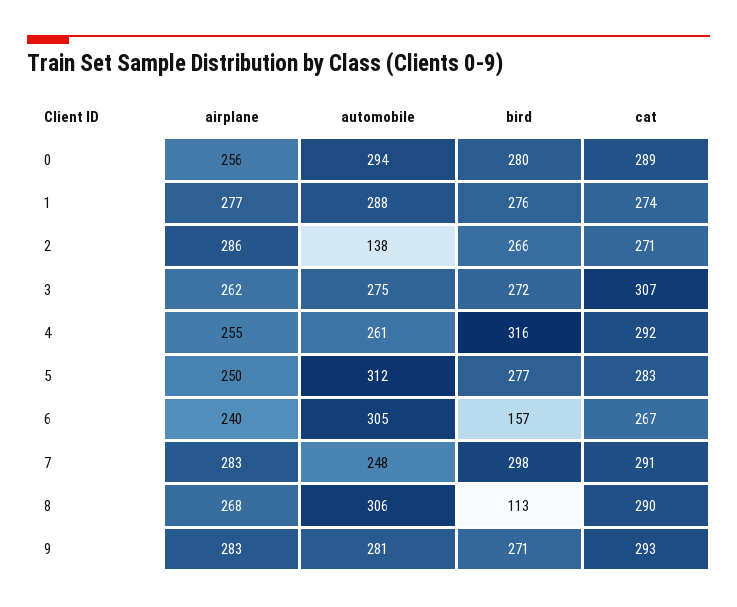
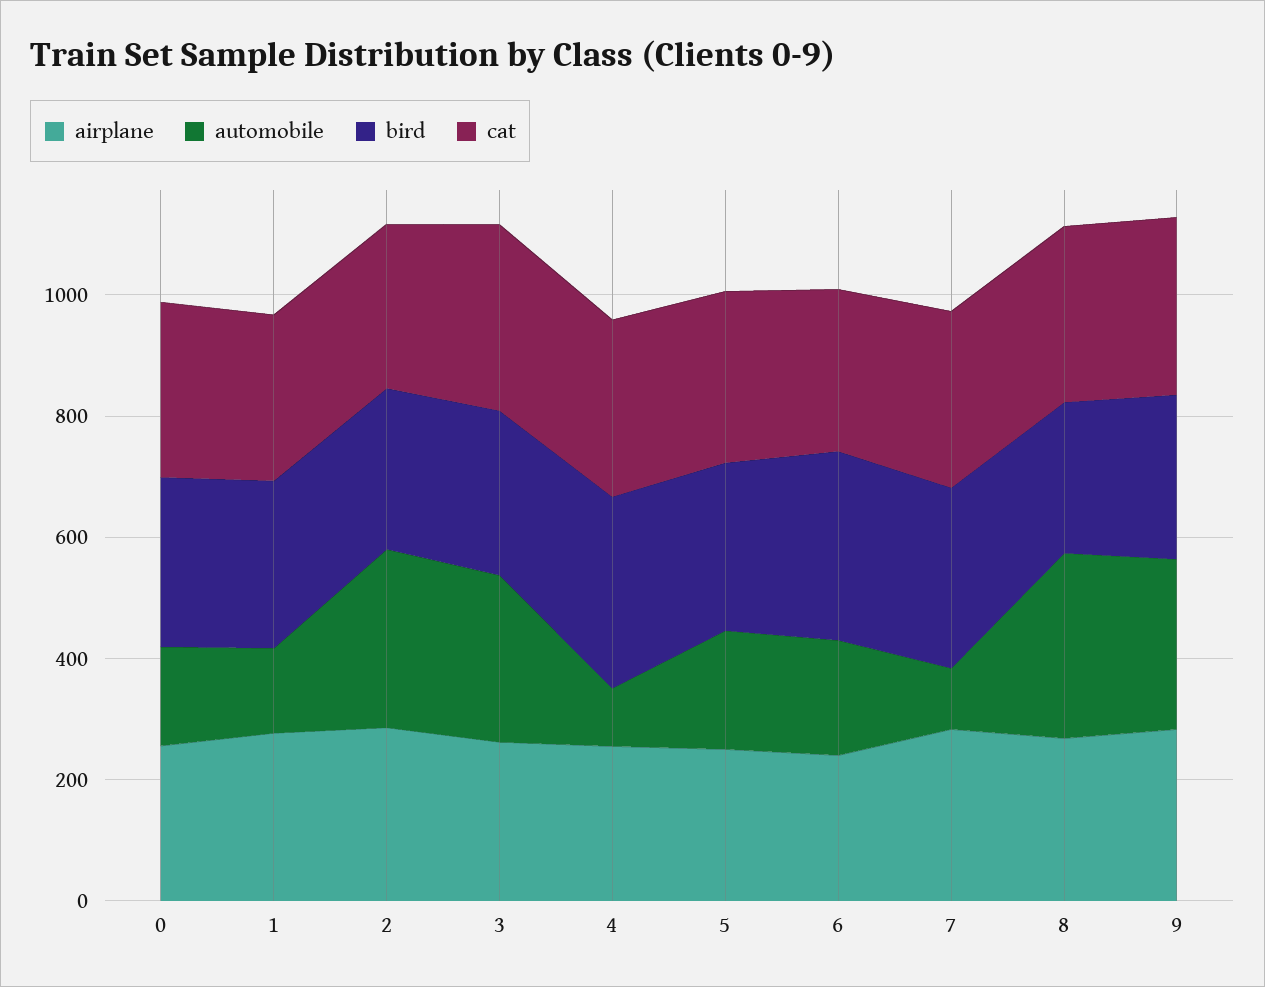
automobile, 0: 294 -> 150
automobile, 1: 288 -> 150
automobile, 2: 138 -> 300
automobile, 4: 261 -> 100
automobile, 5: 312 -> 200
automobile, 6: 305 -> 200
bird, 6: 157 -> 300
automobile, 7: 248 -> 100
bird, 8: 113 -> 250

